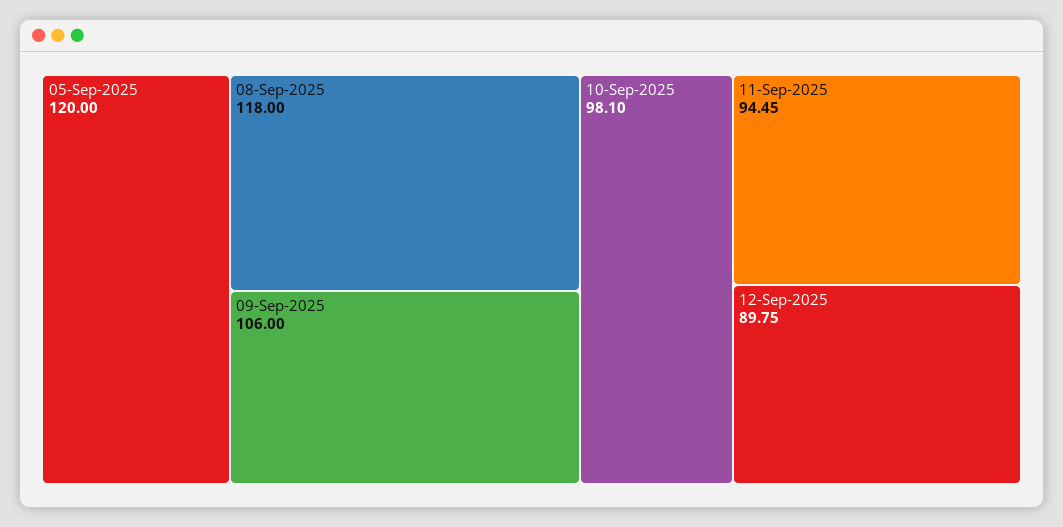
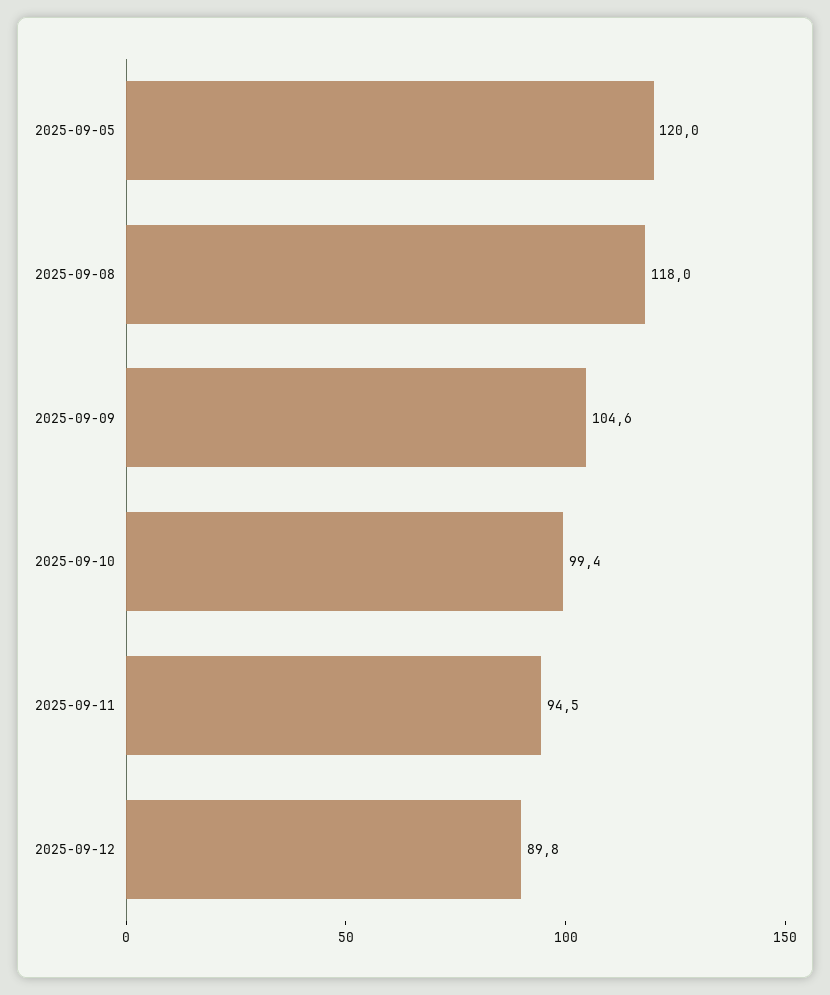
09-Sep-2025: 106 -> 104.6
10-Sep-2025: 98.1 -> 99.4

